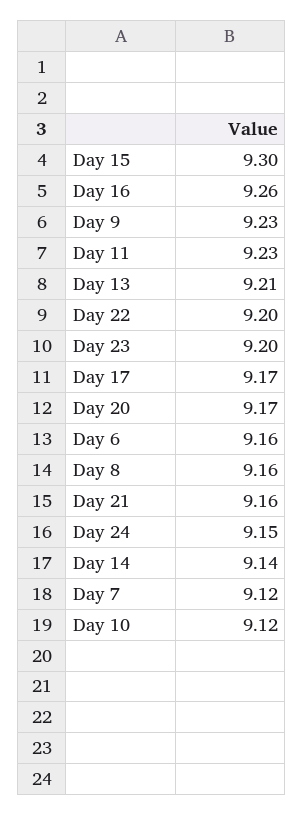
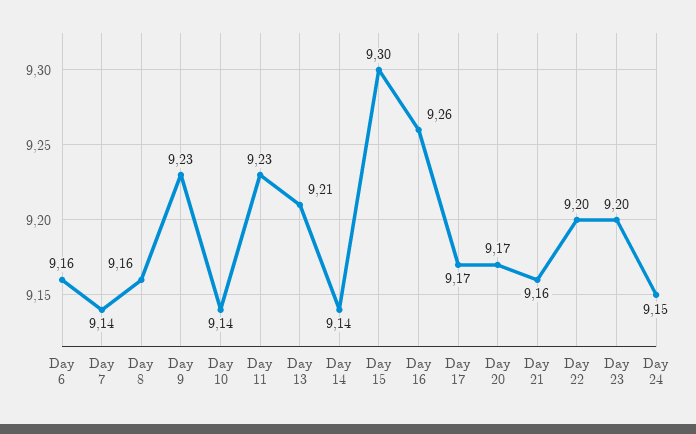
Day 7: 9.12 -> 9.14
Day 10: 9.12 -> 9.14

